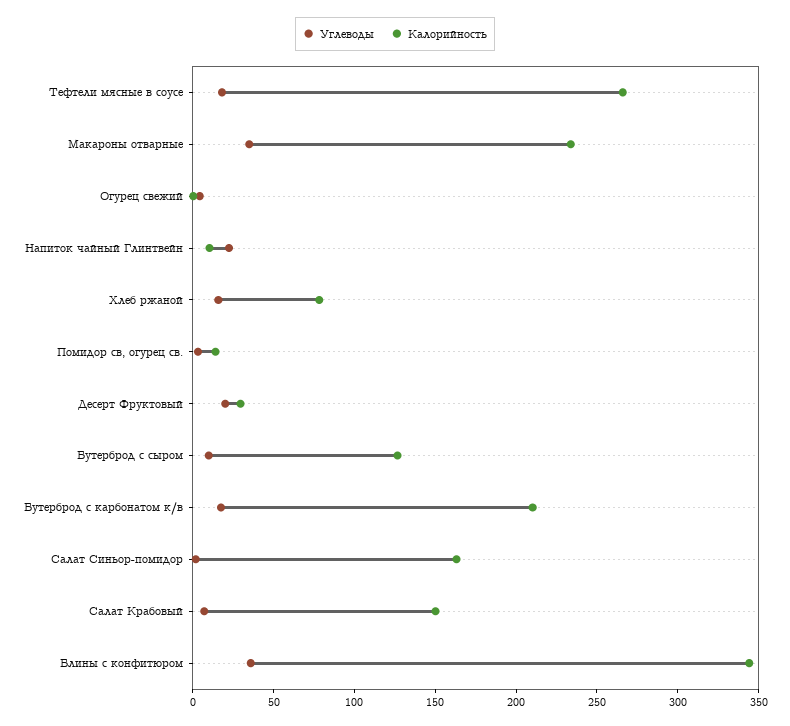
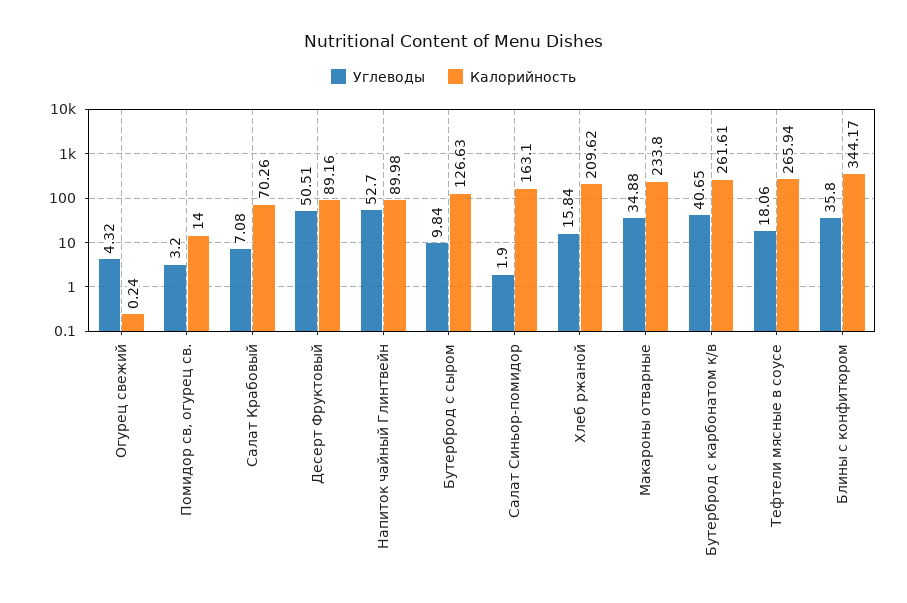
Углеводы, Напиток чайный Глинтвейн: 20 -> 52.7
Калорийность, Напиток чайный Глинтвейн: 10 -> 89.98
Калорийность, Хлеб ржаной: 80 -> 209.62
Углеводы, Десерт Фруктовый: 20 -> 50.51
Калорийность, Десерт Фруктовый: 30 -> 89.16
Углеводы, Бутерброд с карбонатом к/в: 20 -> 40.65
Калорийность, Бутерброд с карбонатом к/в: 210 -> 261.61
Калорийность, Салат Крабовый: 150 -> 70.26

